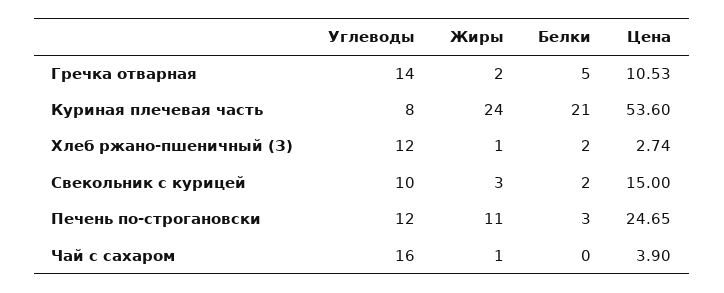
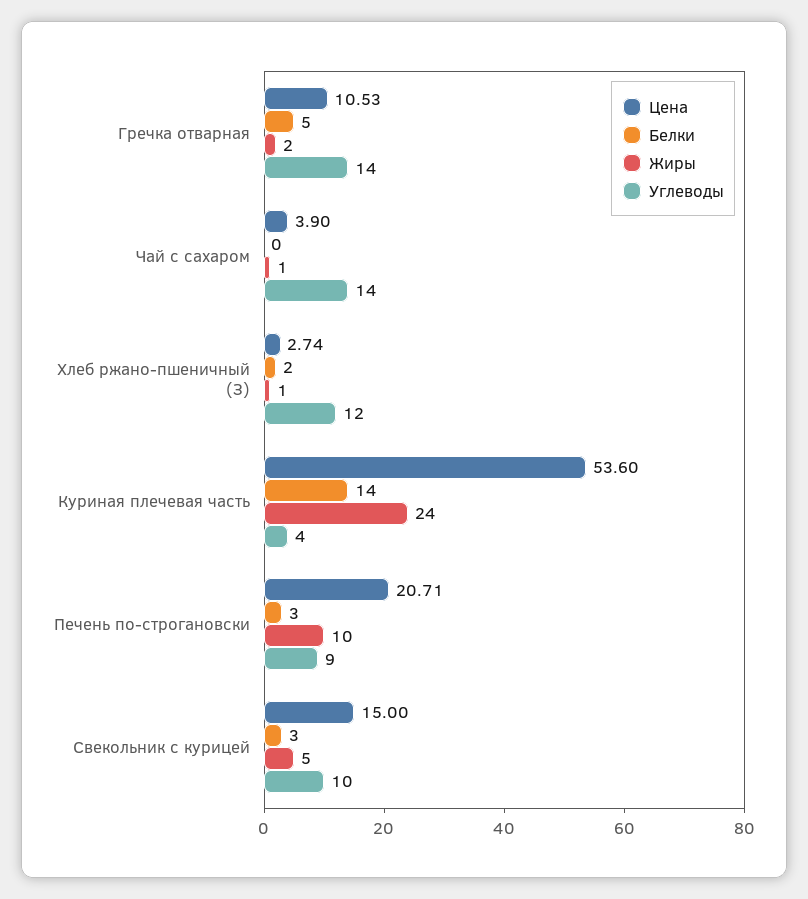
Углеводы, Куриная плечевая часть: 8 -> 4
Белки, Куриная плечевая часть: 21 -> 14
Жиры, Свекольник с курицей: 3 -> 5
Белки, Свекольник с курицей: 2 -> 3
Углеводы, Печень по-строгановски: 12 -> 9
Жиры, Печень по-строгановски: 11 -> 10
Цена, Печень по-строгановски: 24.65 -> 20.71
Углеводы, Чай с сахаром: 16 -> 14

